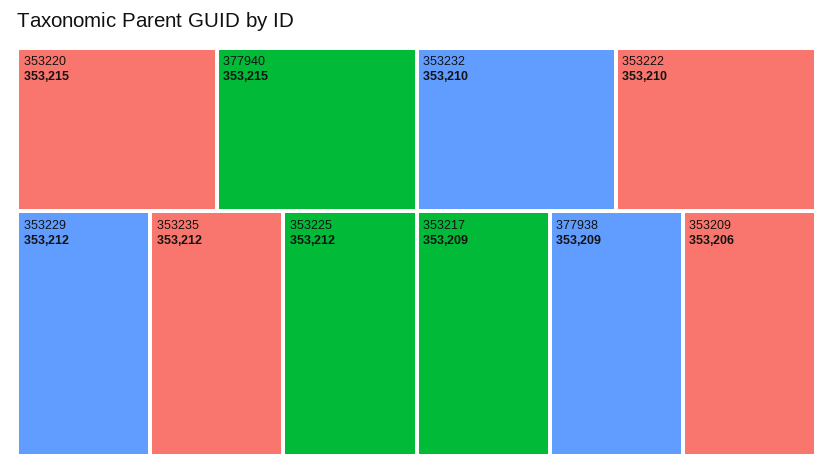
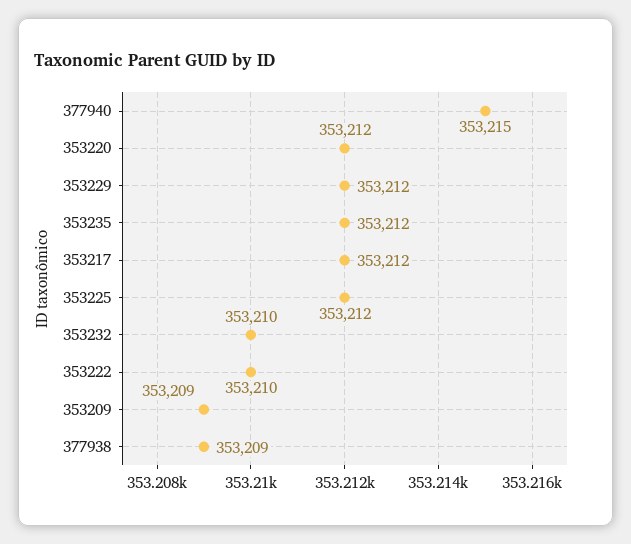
353220: 353215 -> 353212
353217: 353209 -> 353212
353209: 353206 -> 353209

